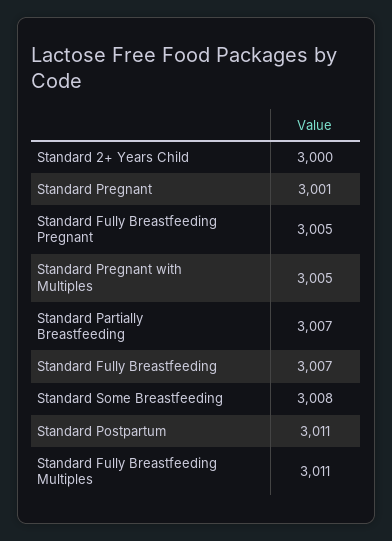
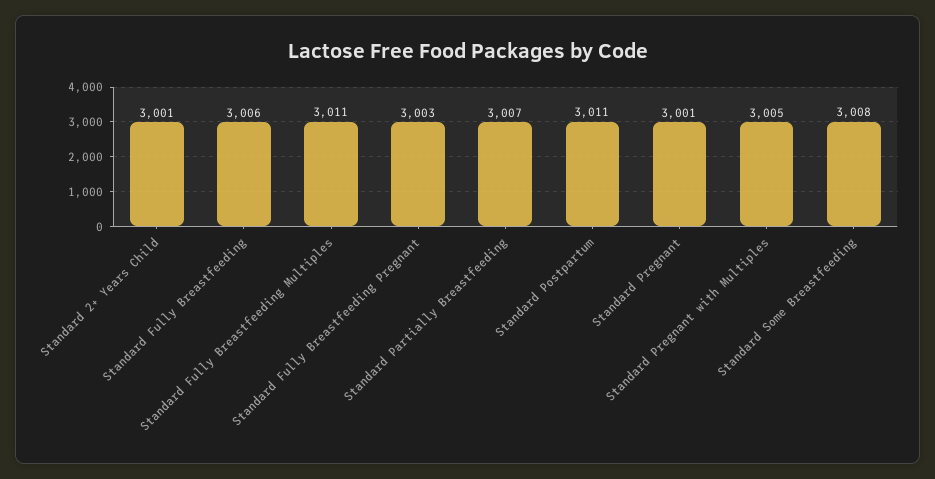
Standard 2+ Years Child: 3000 -> 3001
Standard Fully Breastfeeding Pregnant: 3005 -> 3003
Standard Fully Breastfeeding: 3007 -> 3006

